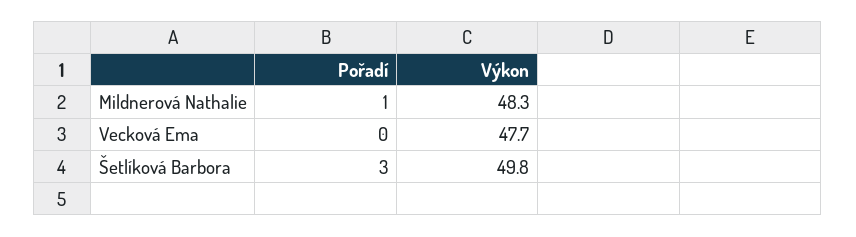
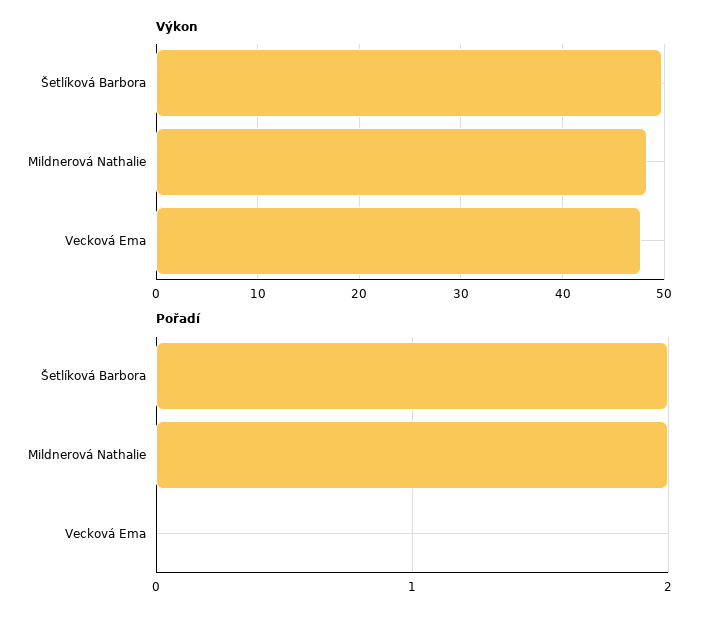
Pořadí, Mildnerová Nathalie: 1 -> 2
Pořadí, Šetlíková Barbora: 3 -> 2

